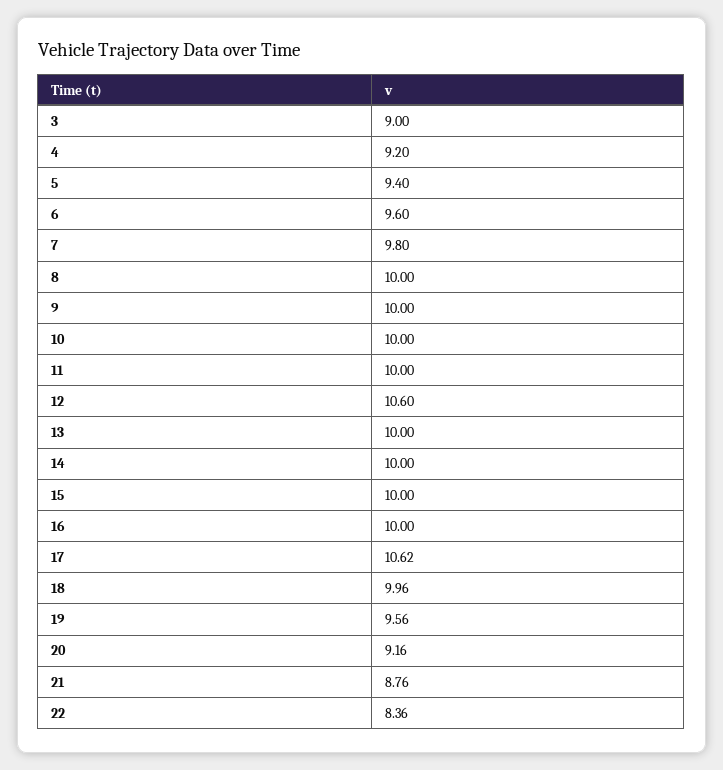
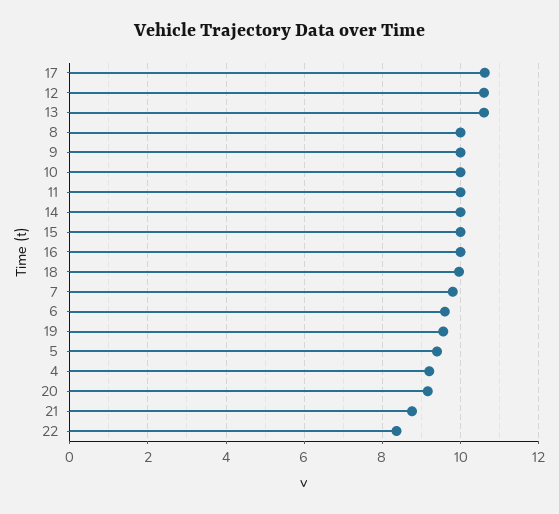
3: 9 -> none
13: 10 -> 10.6

